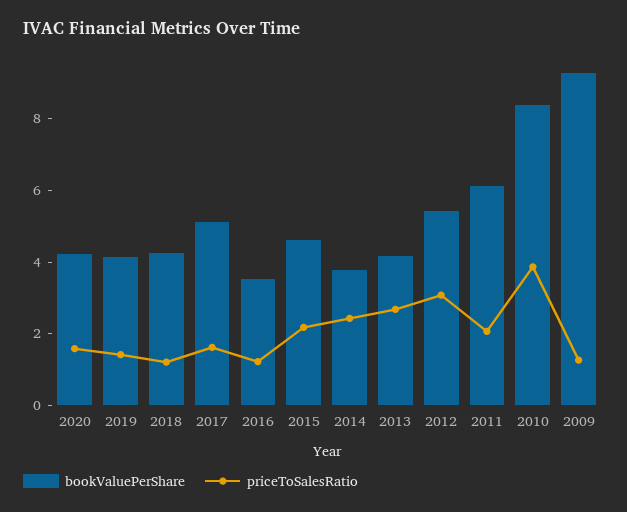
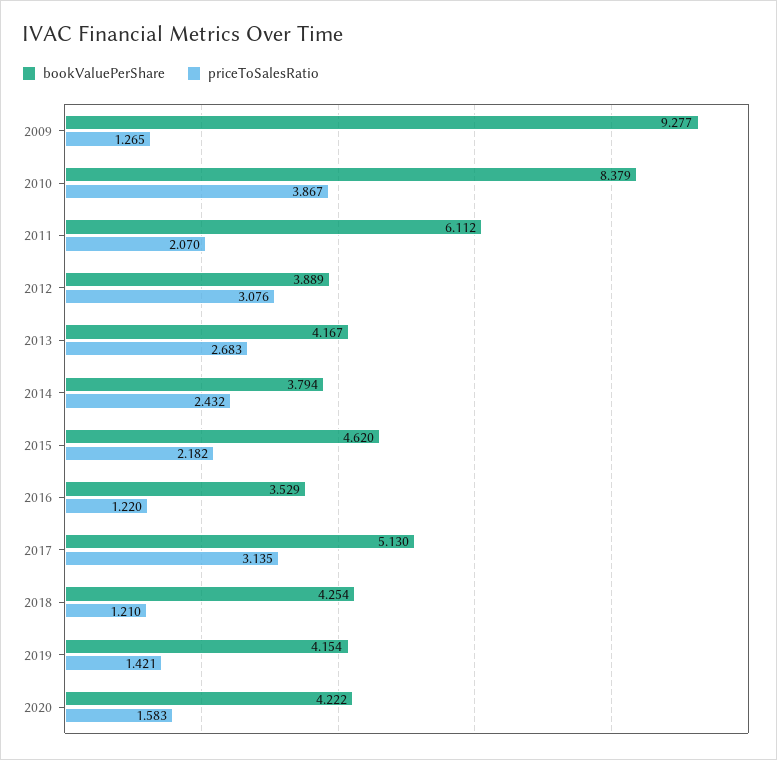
priceToSalesRatio, 2017: 1.5 -> 3.135
bookValuePerShare, 2012: 5.5 -> 3.889

